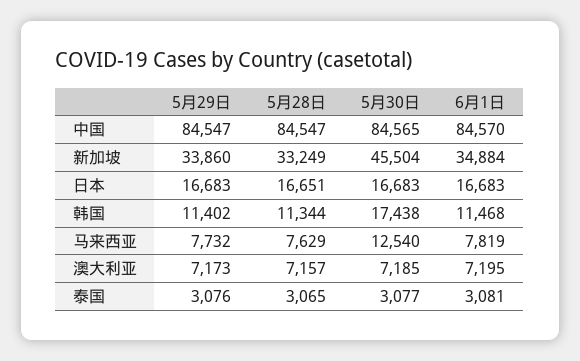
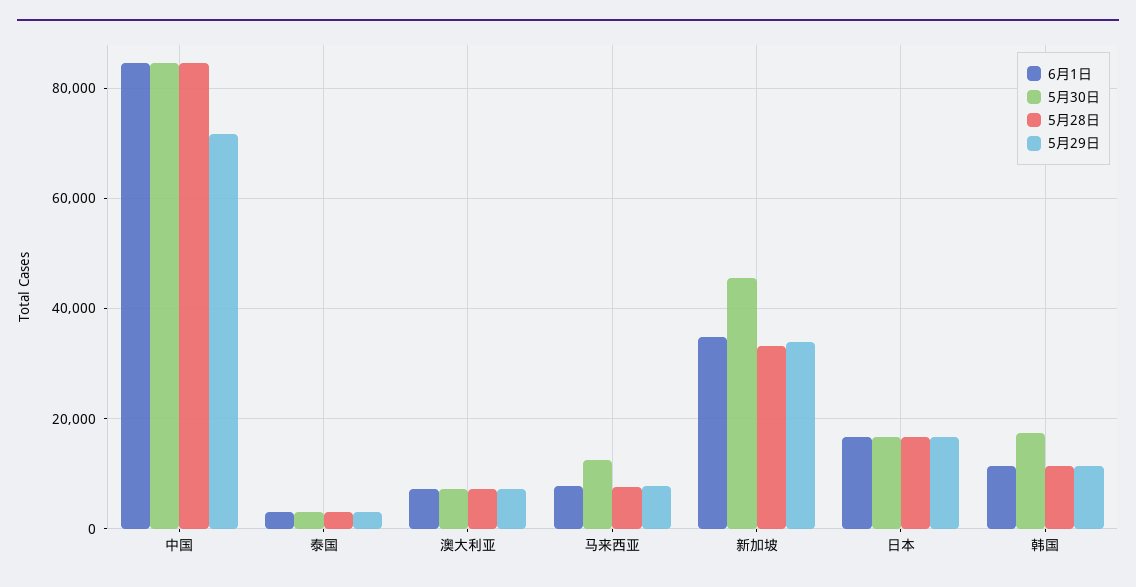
5月29日, 中国: 84547 -> 72000

